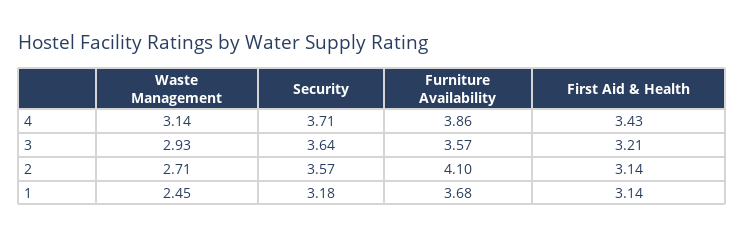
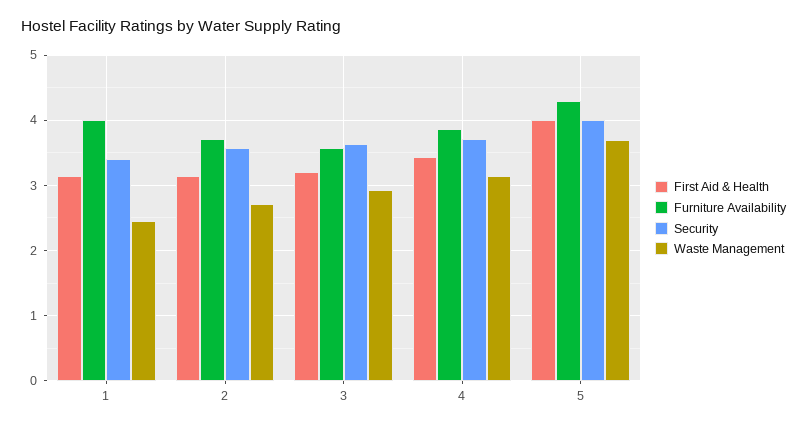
Furniture Availability, 2: 4.1 -> 3.7
Security, 1: 3.18 -> 3.4
Furniture Availability, 1: 3.68 -> 4
First Aid & Health, 5: none -> 4
Furniture Availability, 5: none -> 4.3
Security, 5: none -> 4
Waste Management, 5: none -> 3.7

